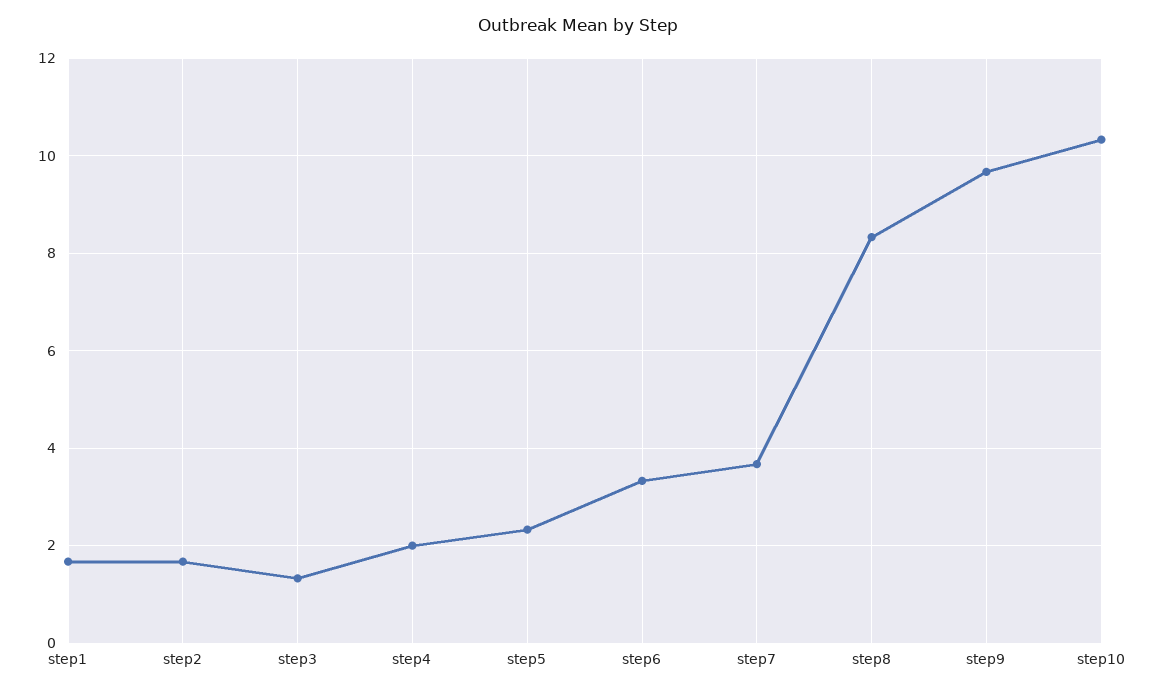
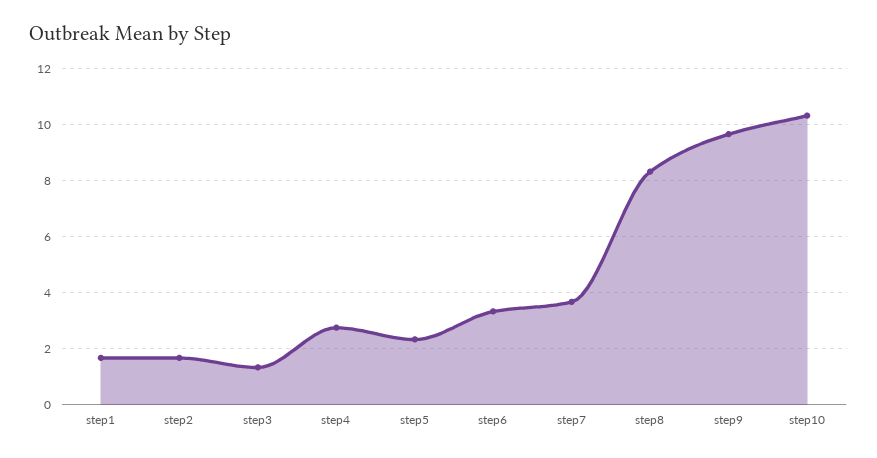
step4: 2 -> 2.75

